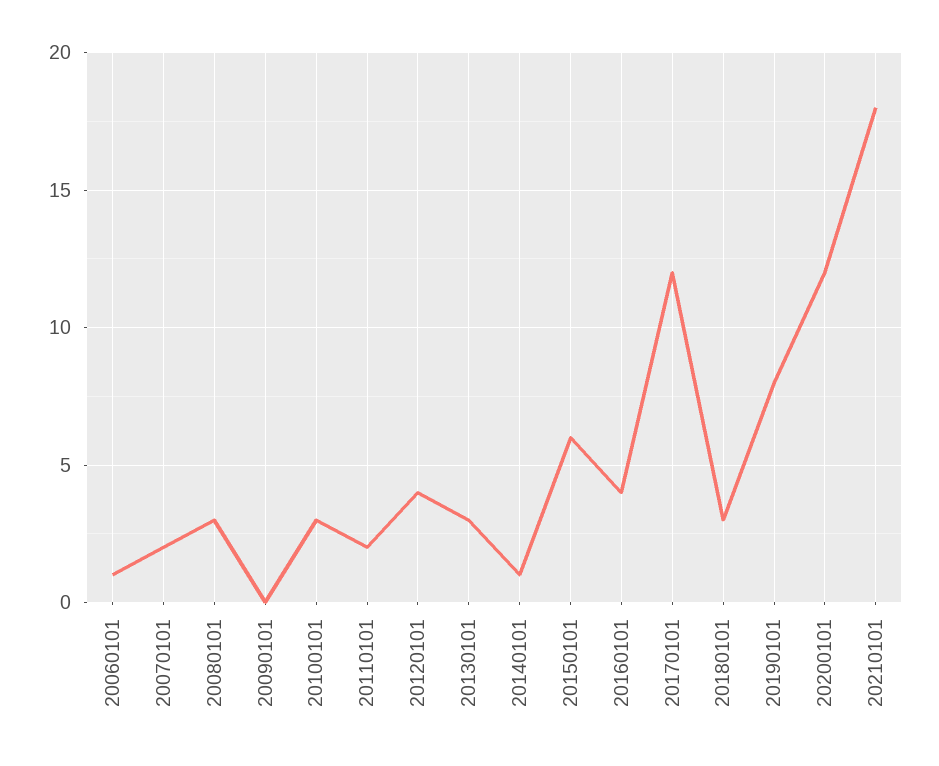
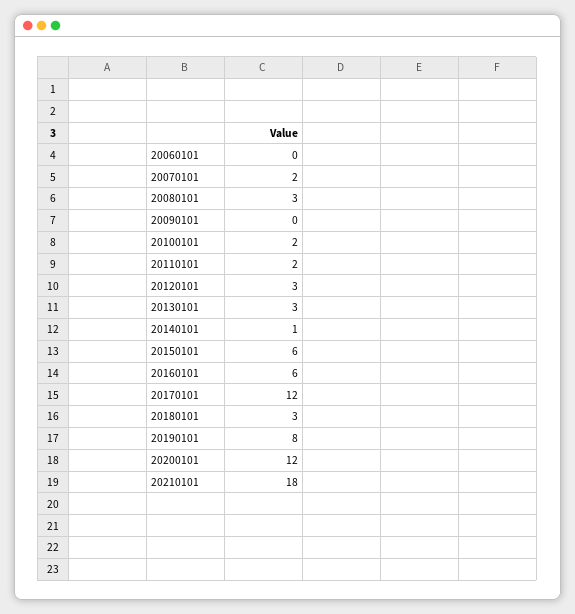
20060101: 1 -> 0
20100101: 3 -> 2
20120101: 4 -> 3
20160101: 4 -> 6

